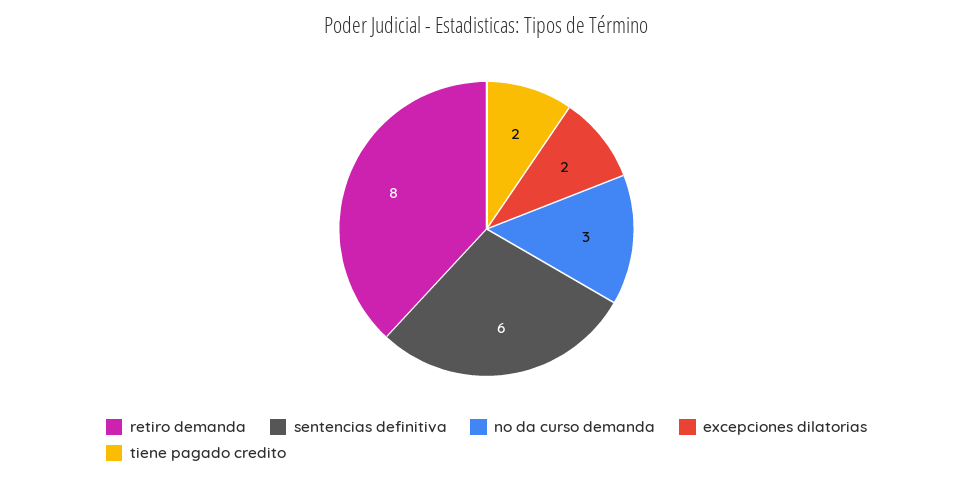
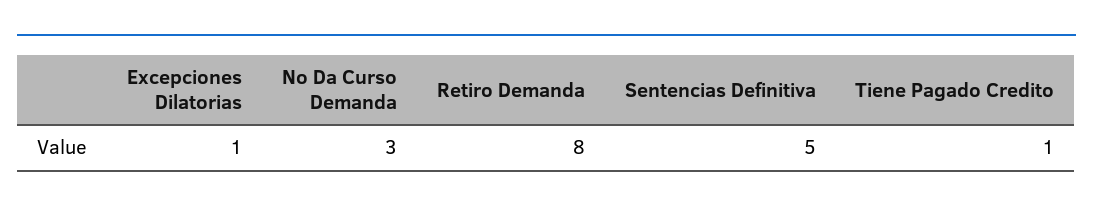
sentencias definitiva: 6 -> 5
excepciones dilatorias: 2 -> 1
tiene pagado credito: 2 -> 1

